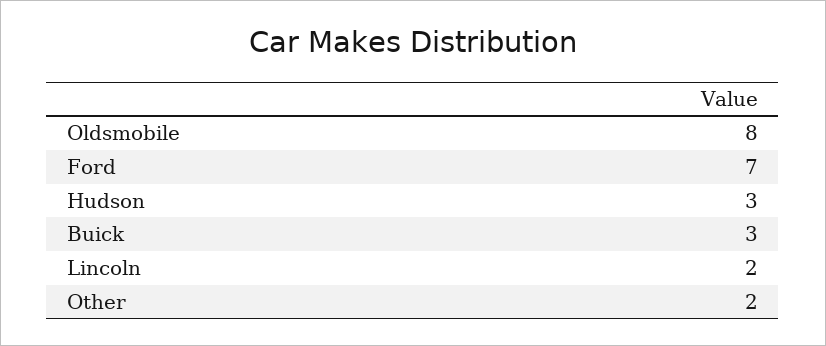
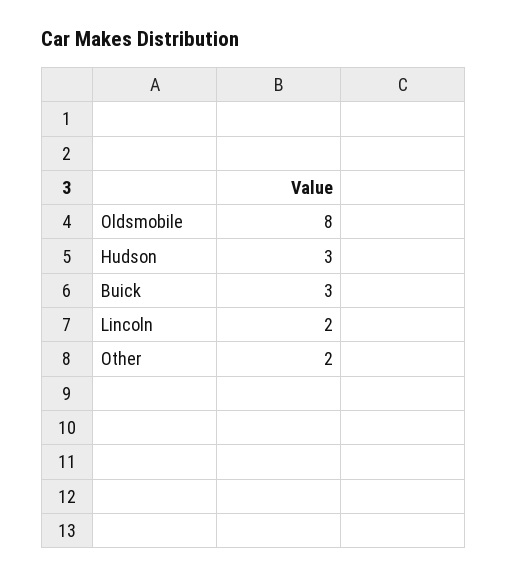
Ford: 7 -> none

